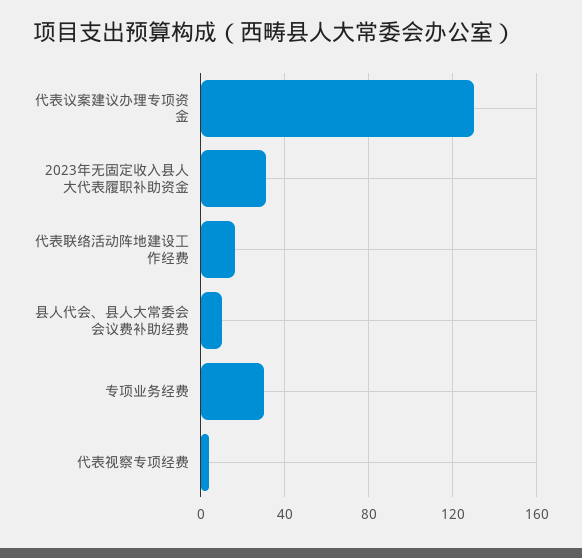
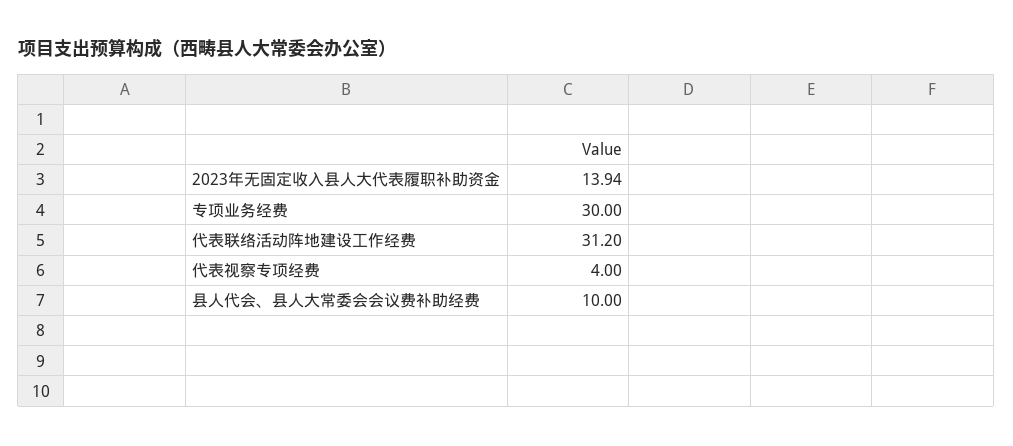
代表议案建议办理专项资金: 130 -> none
2023年无固定收入县人大代表履职补助资金: 30 -> 13.94
代表联络活动阵地建设工作经费: 15 -> 31.2

